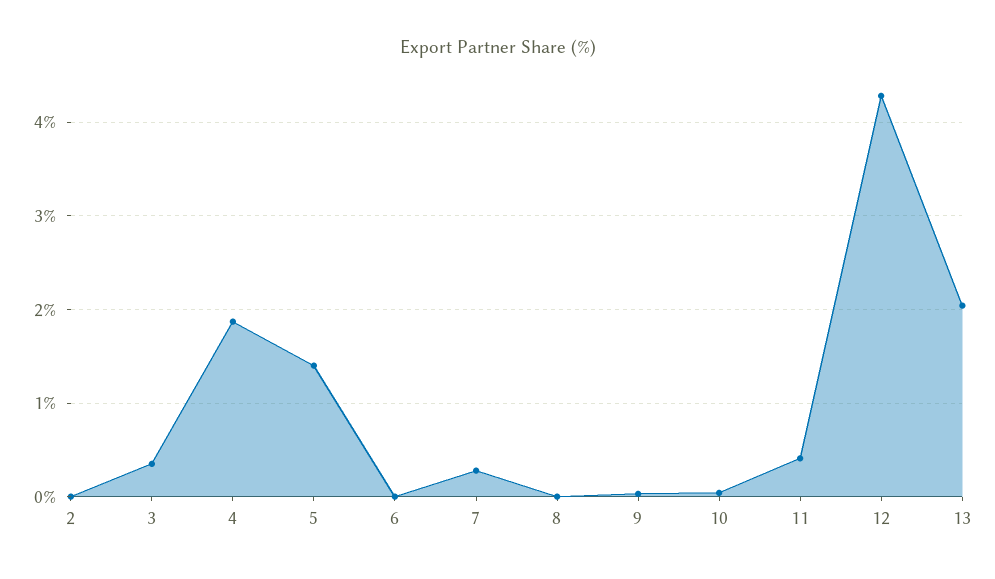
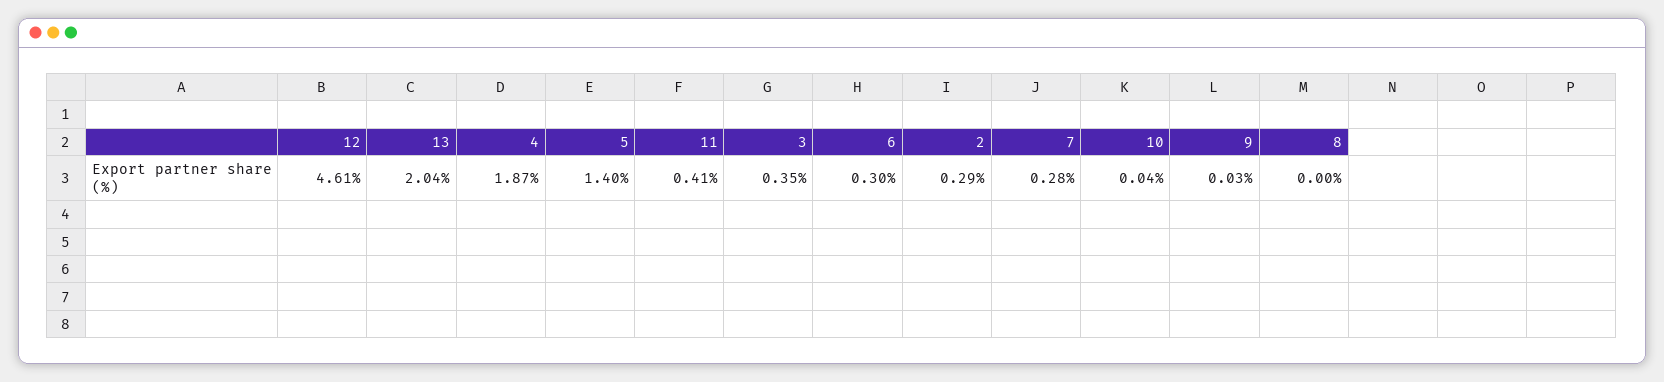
2: 0 -> 0.29
6: 0 -> 0.3
12: 4.3 -> 4.61

